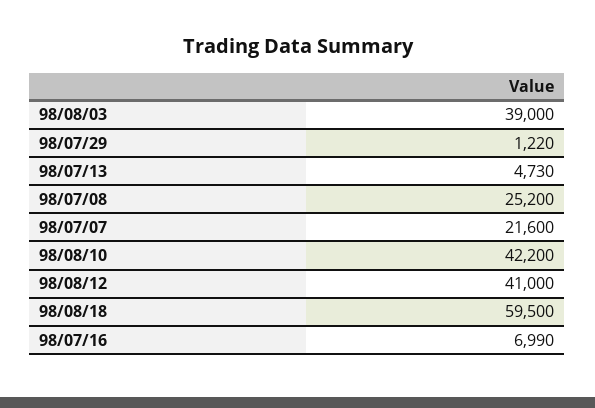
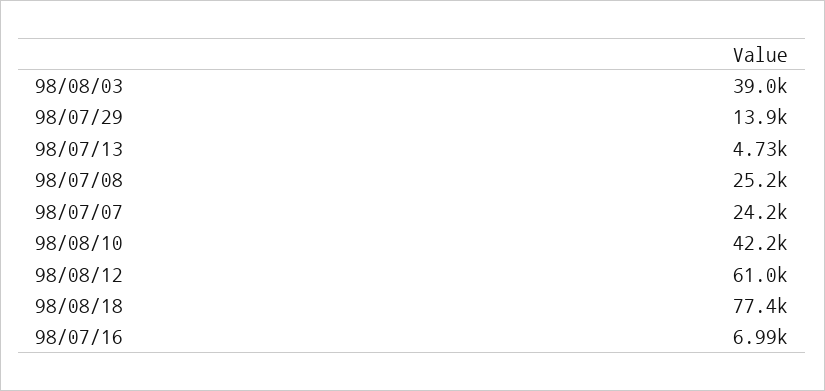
98/07/29: 1220 -> 13900
98/07/07: 21600 -> 24200
98/08/12: 41000 -> 61000
98/08/18: 59500 -> 77400

